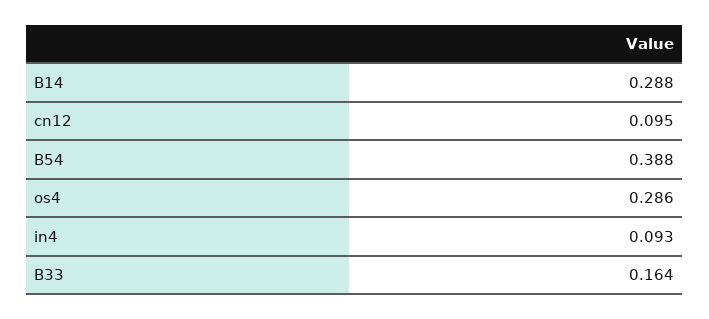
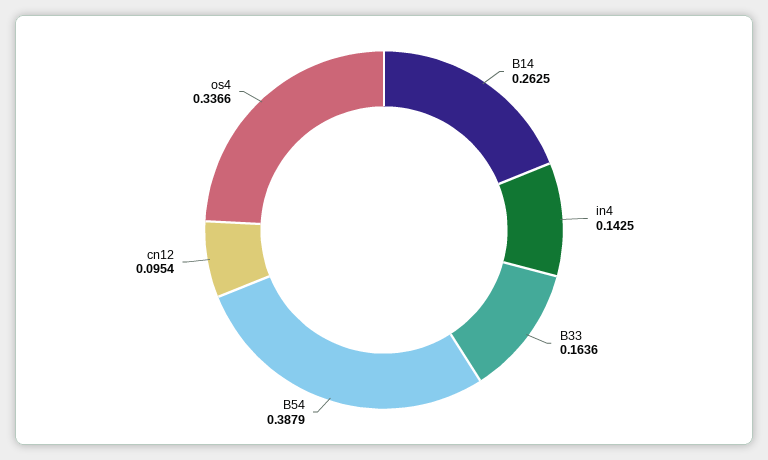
B14: 0.288 -> 0.2625
os4: 0.286 -> 0.3366
in4: 0.093 -> 0.1425

